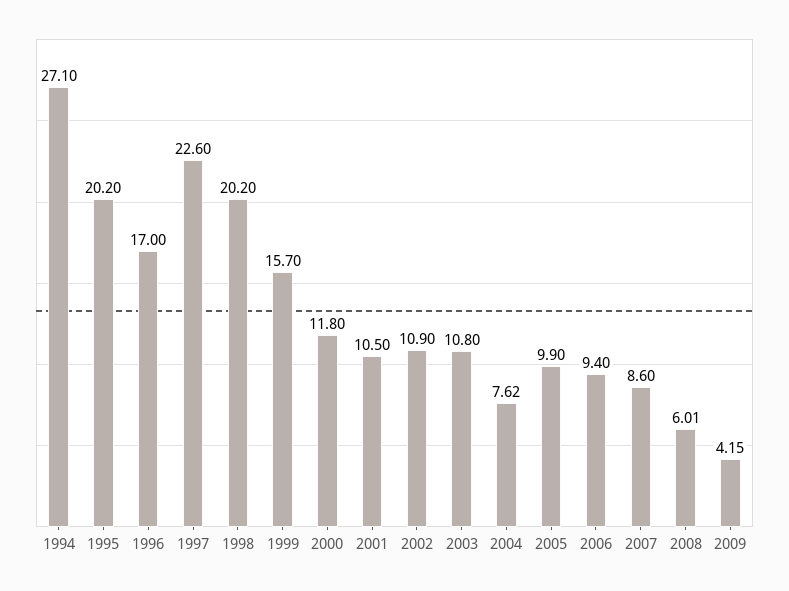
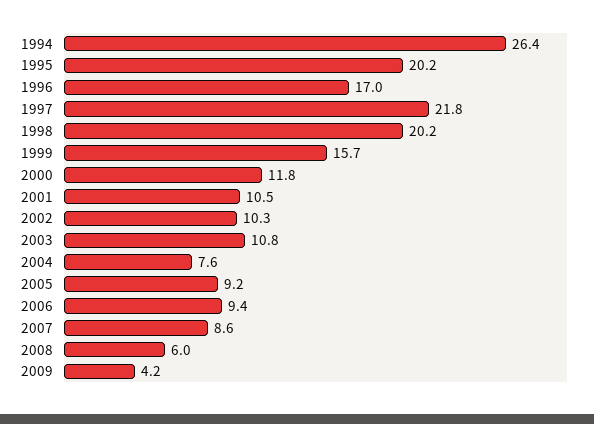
1994: 27.1 -> 26.4
1997: 22.6 -> 21.8
2002: 10.9 -> 10.3
2005: 9.9 -> 9.2

